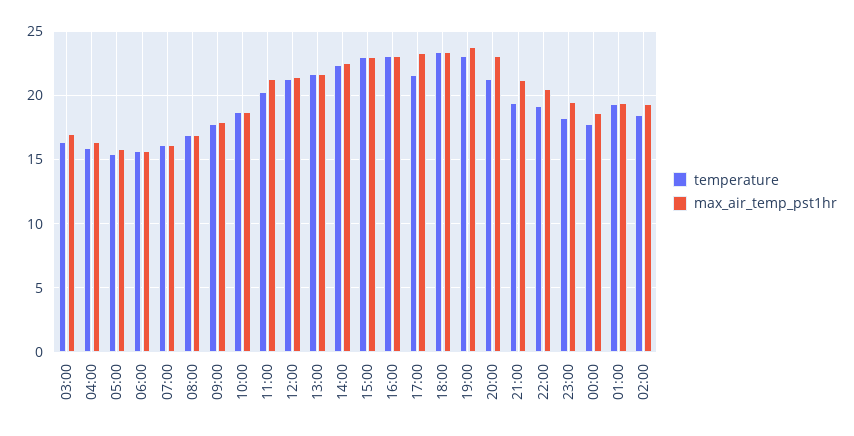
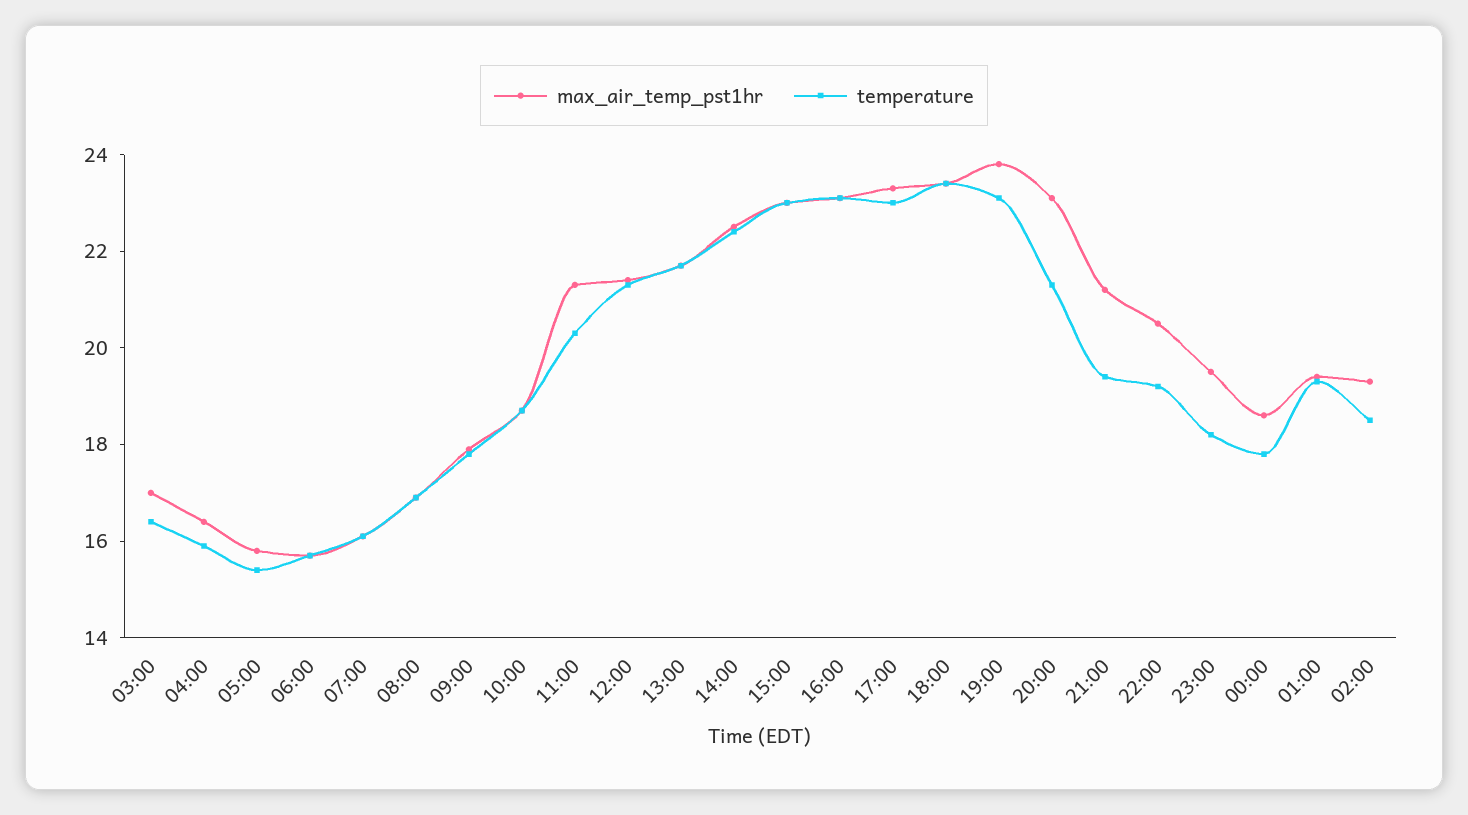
temperature, 17:00: 21.5 -> 23

